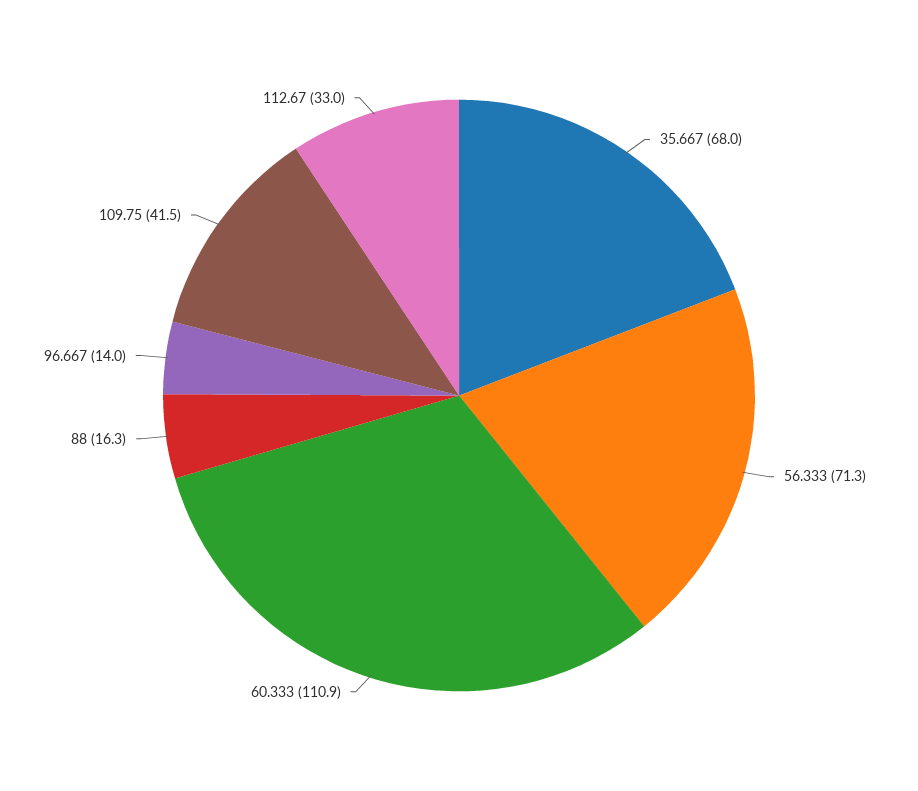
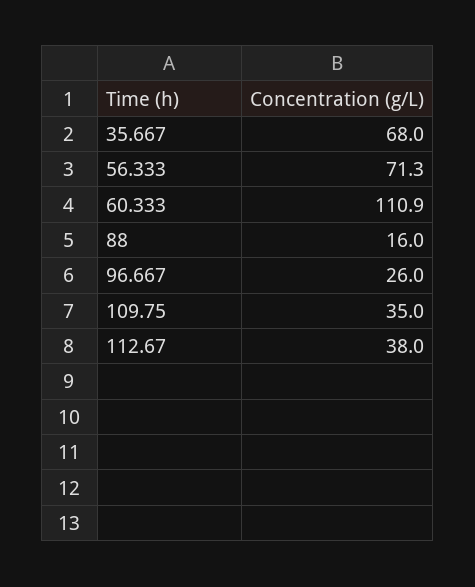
88: 16.3 -> 16
96.667: 14 -> 26
109.75: 41.5 -> 35
112.67: 33 -> 38

